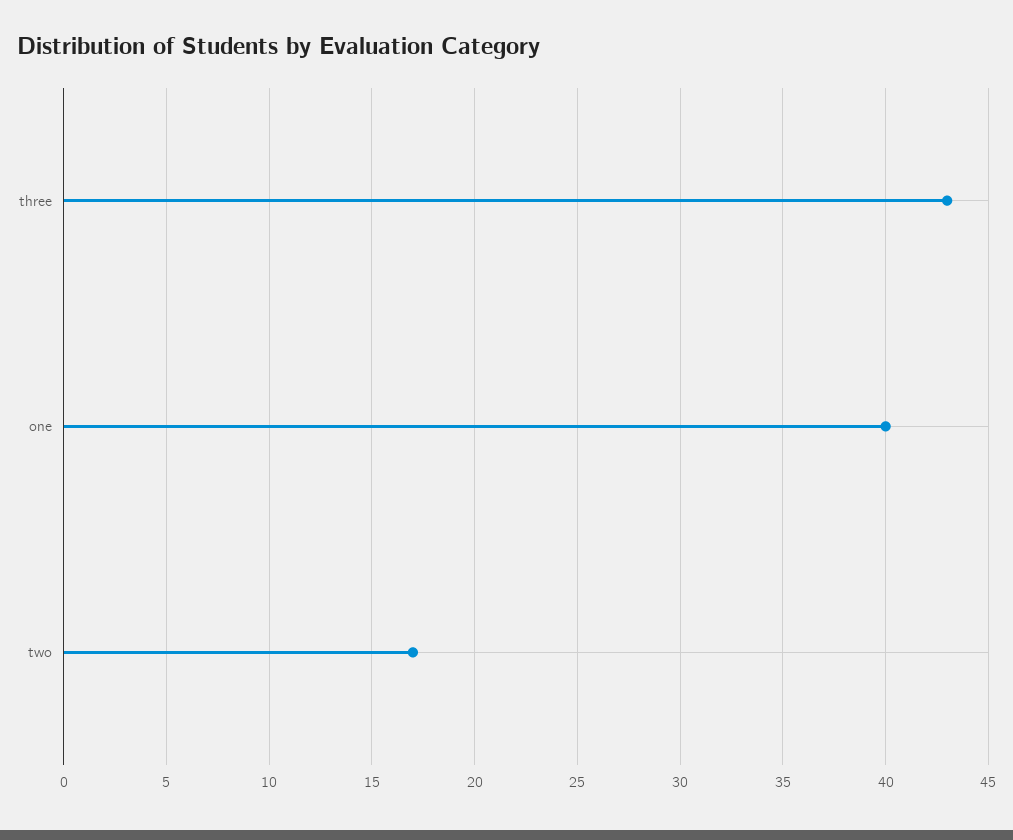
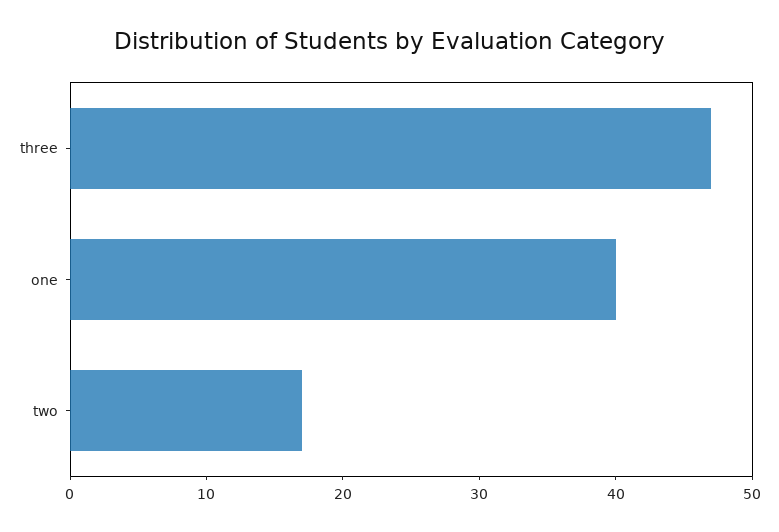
three: 43 -> 47

